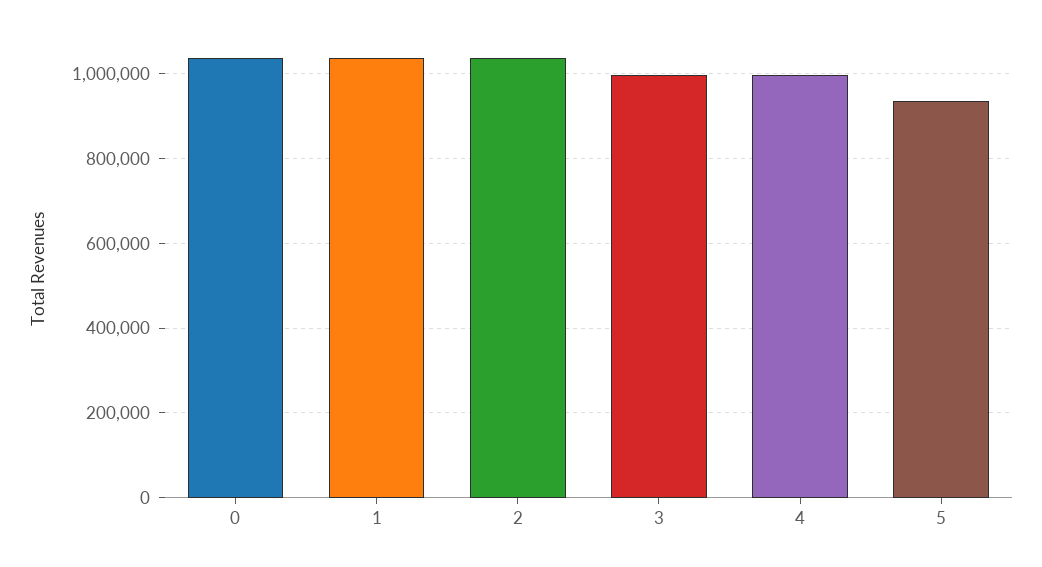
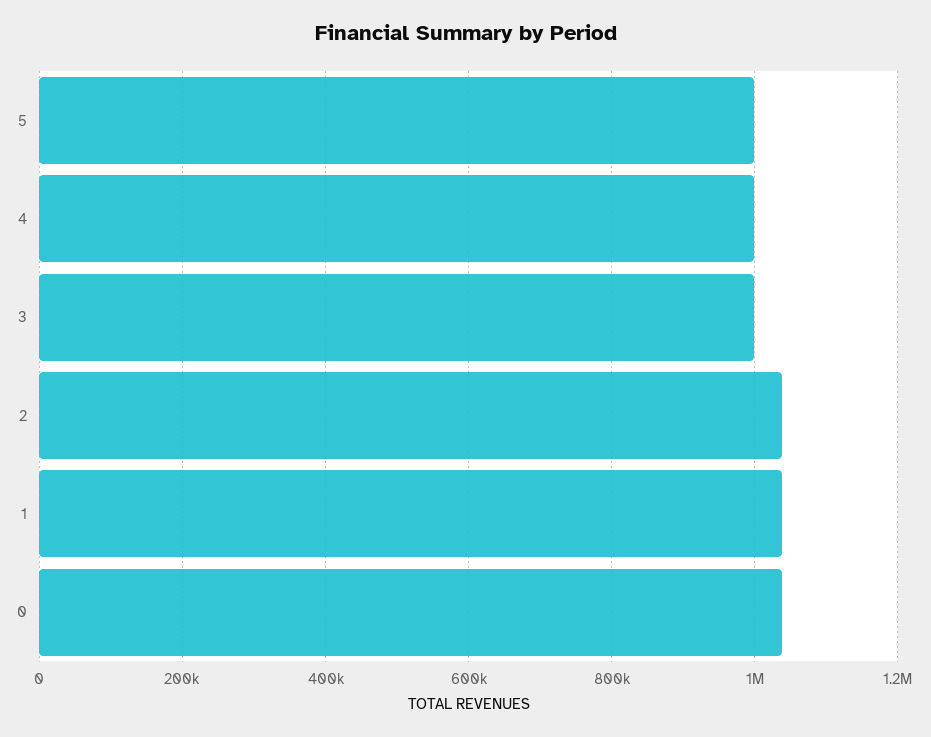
5: 940000 -> 1000000

